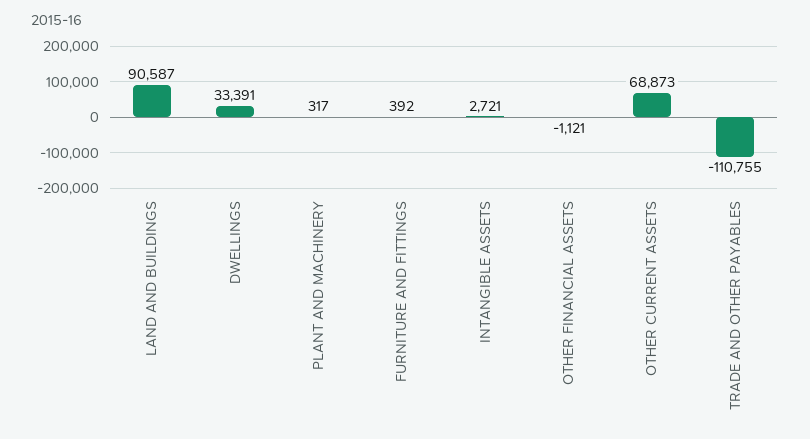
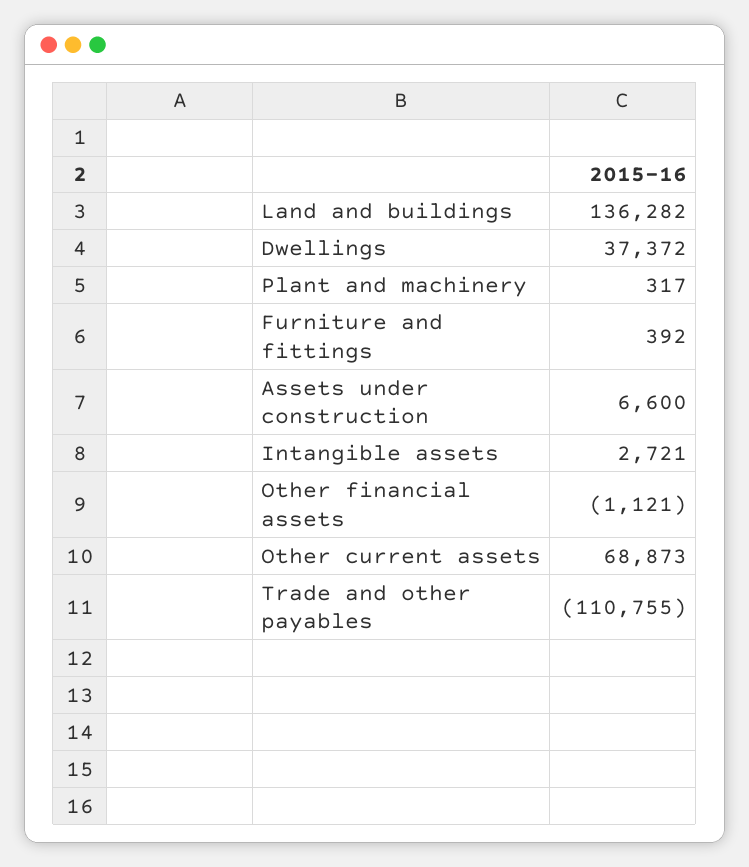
LAND AND BUILDINGS: 90587 -> 136282
DWELLINGS: 33391 -> 37372
Assets under construction: none -> 6600

